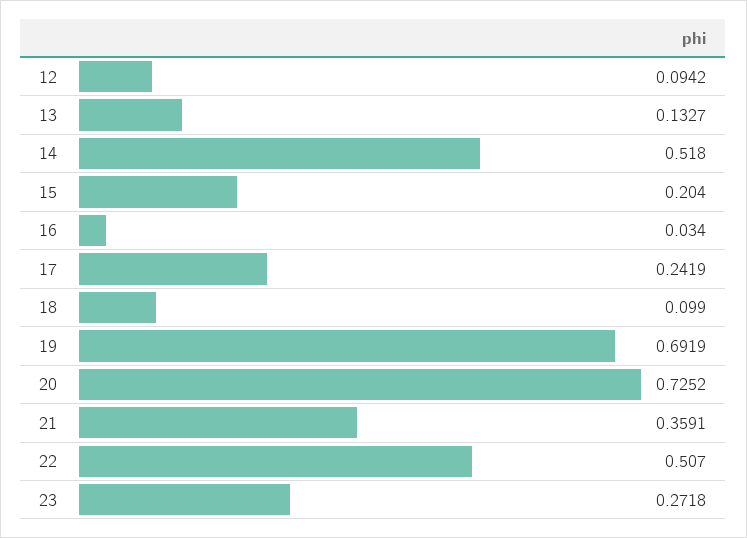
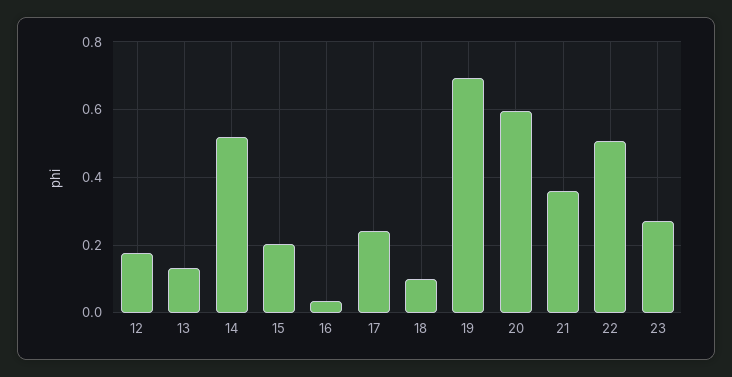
12: 0.0942 -> 0.18
20: 0.7252 -> 0.6

